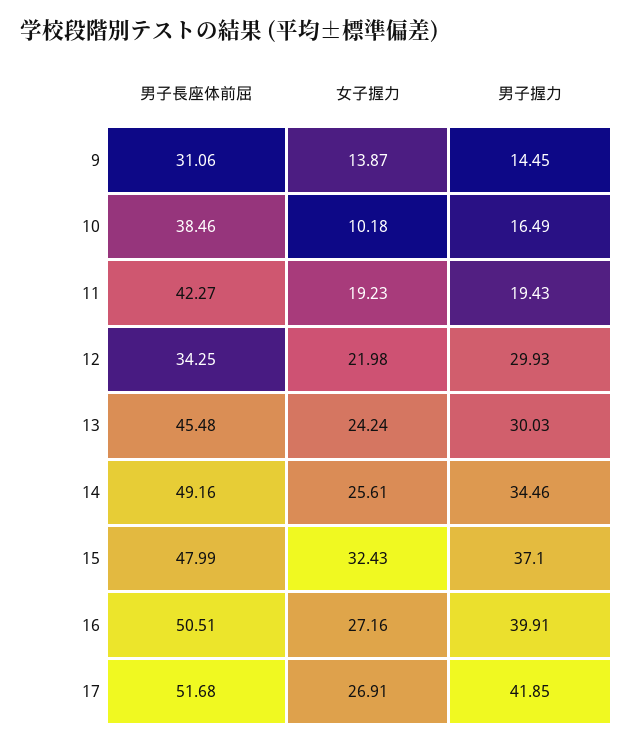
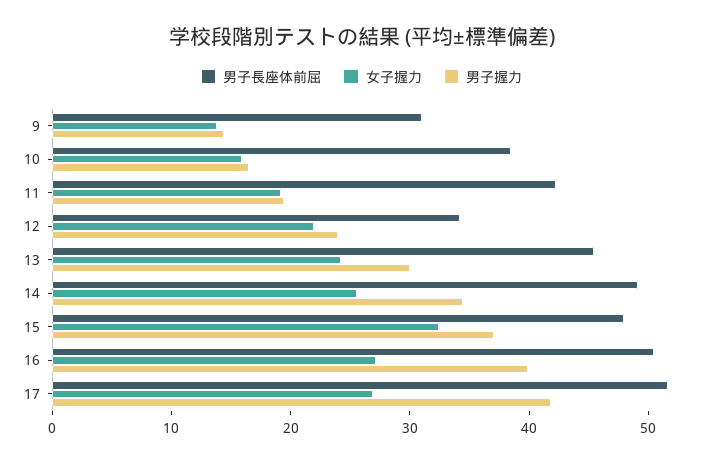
女子握力, 10: 10.18 -> 16
男子握力, 12: 29.93 -> 24

